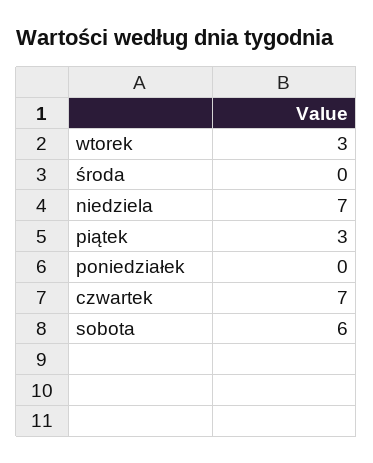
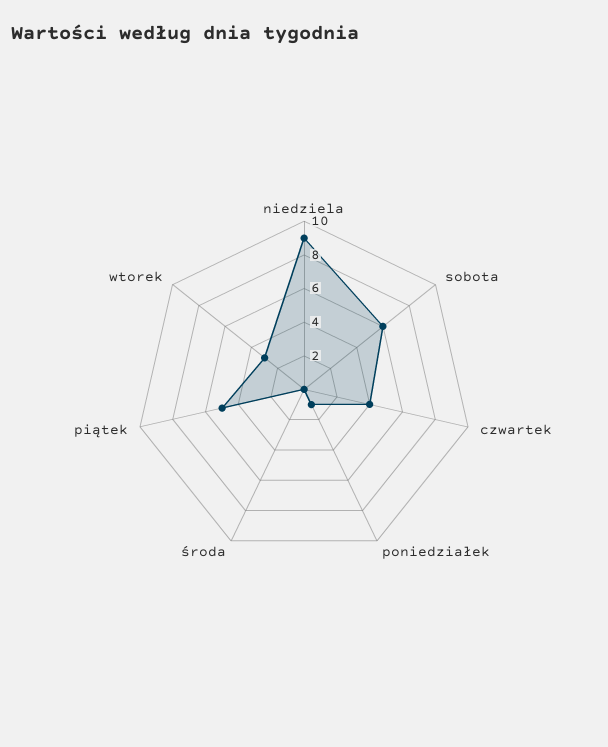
niedziela: 7 -> 9
piątek: 3 -> 5
poniedziałek: 0 -> 1
czwartek: 7 -> 4

